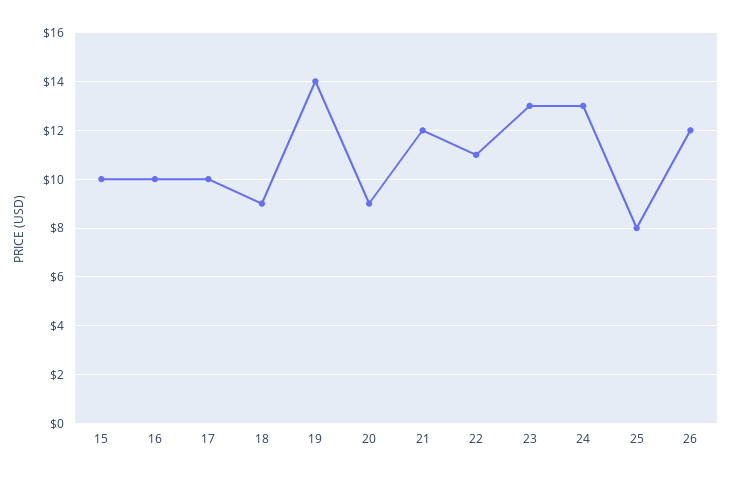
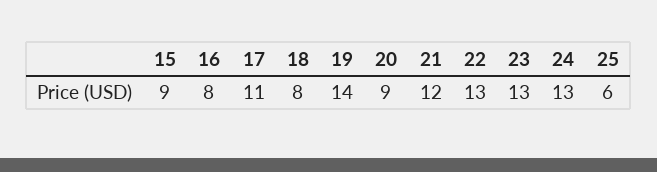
15: 10 -> 9
16: 10 -> 8
17: 10 -> 11
18: 9 -> 8
22: 11 -> 13
25: 8 -> 6
26: 12 -> none

